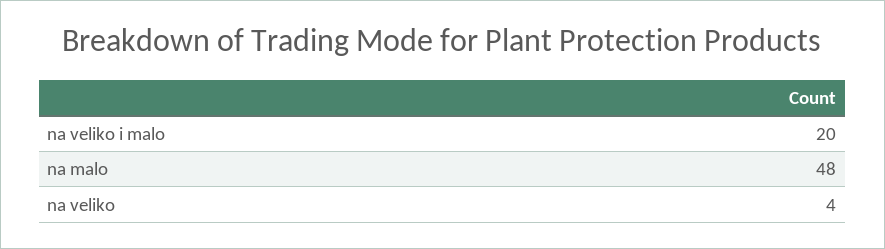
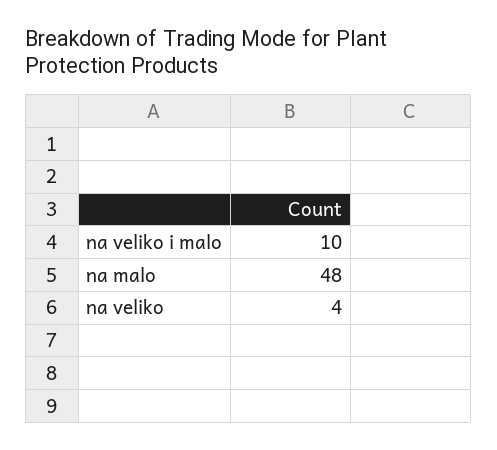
na veliko i malo: 20 -> 10

